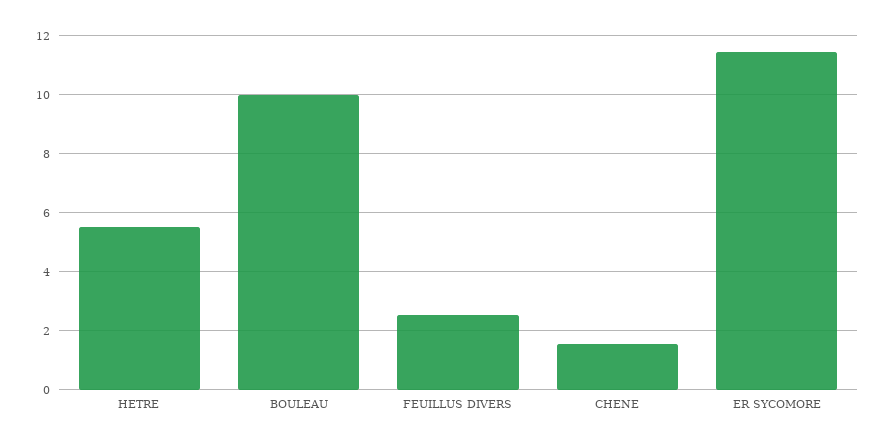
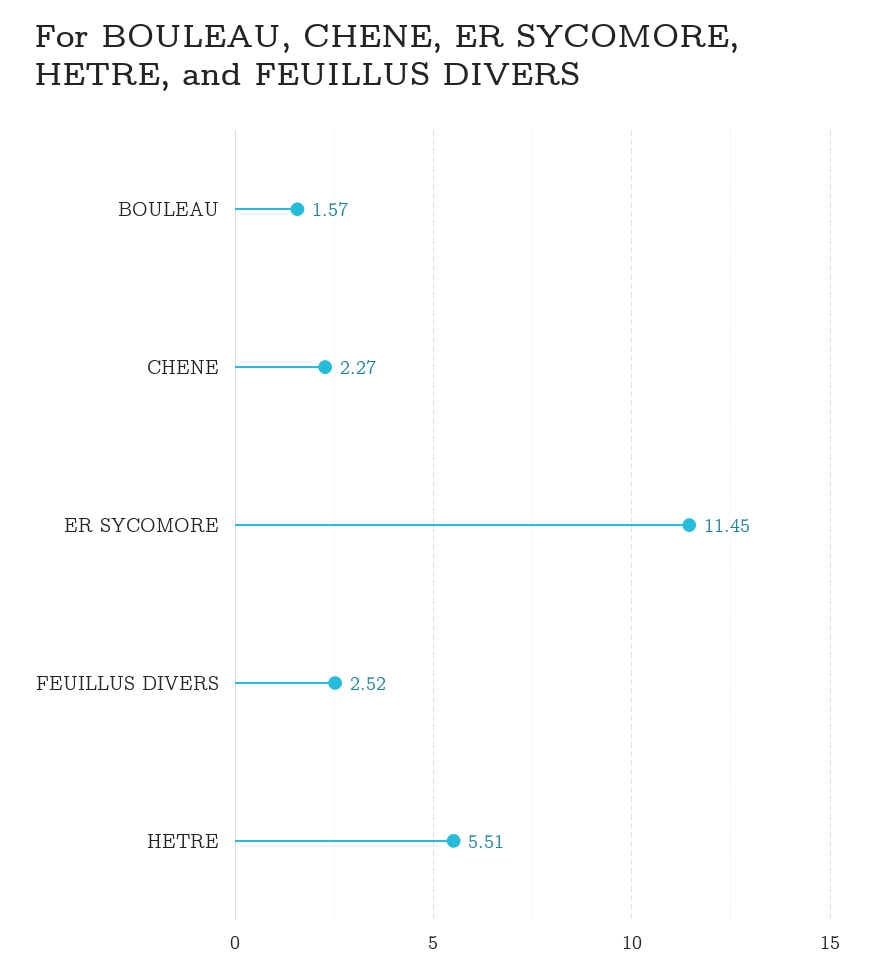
BOULEAU: 10 -> 1.57
CHENE: 1.5 -> 2.27

